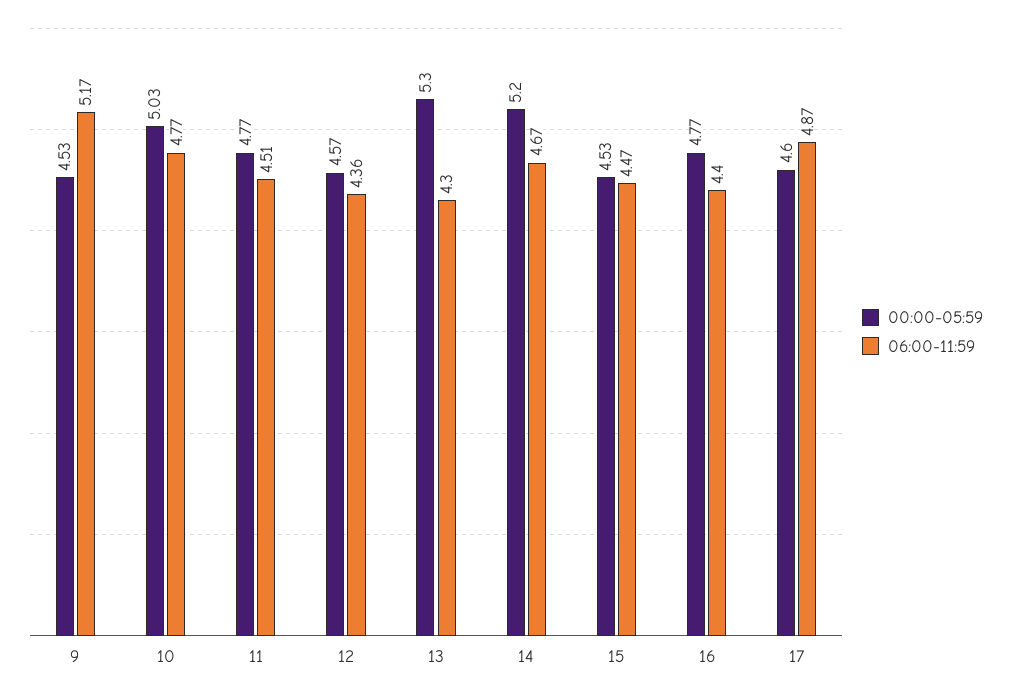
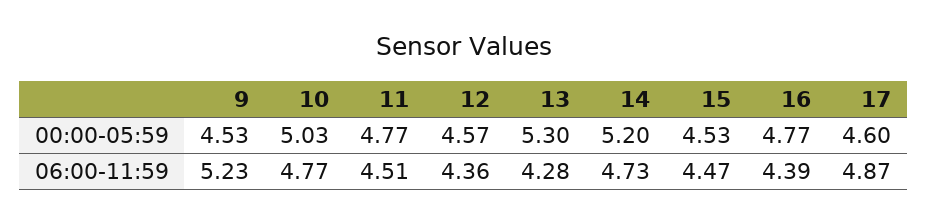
06:00-11:59, 9: 5.17 -> 5.23
06:00-11:59, 13: 4.3 -> 4.28
06:00-11:59, 14: 4.67 -> 4.73
06:00-11:59, 16: 4.4 -> 4.39

